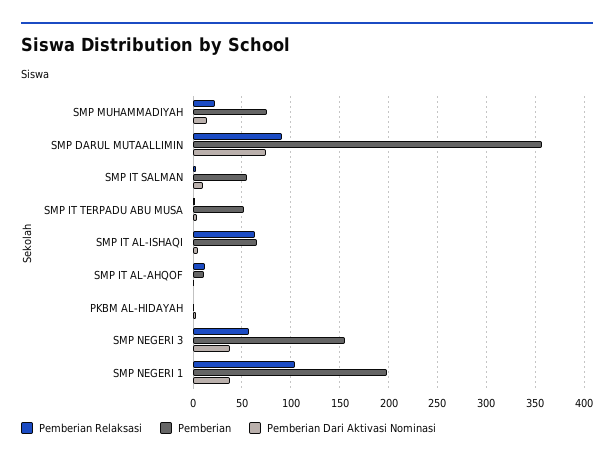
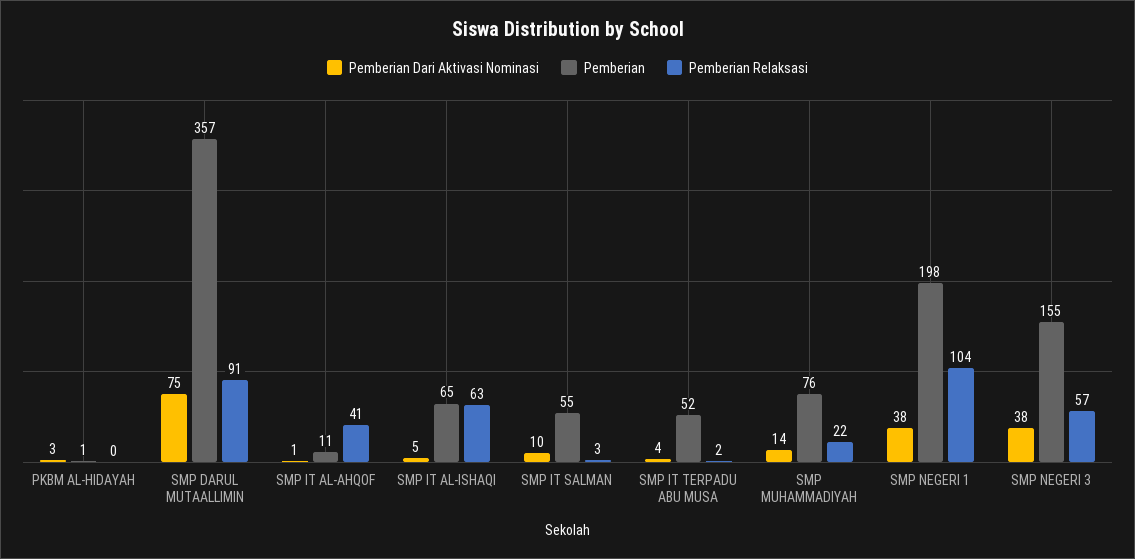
Pemberian Relaksasi, SMP IT AL-AHQOF: 10 -> 41

